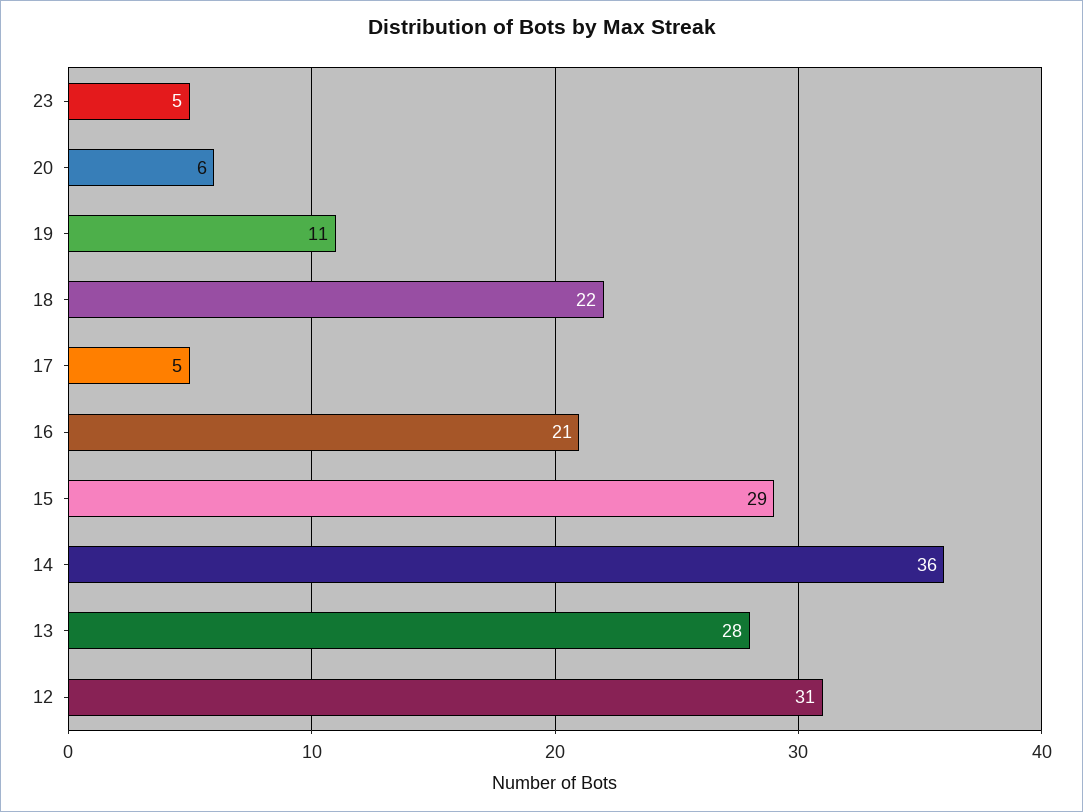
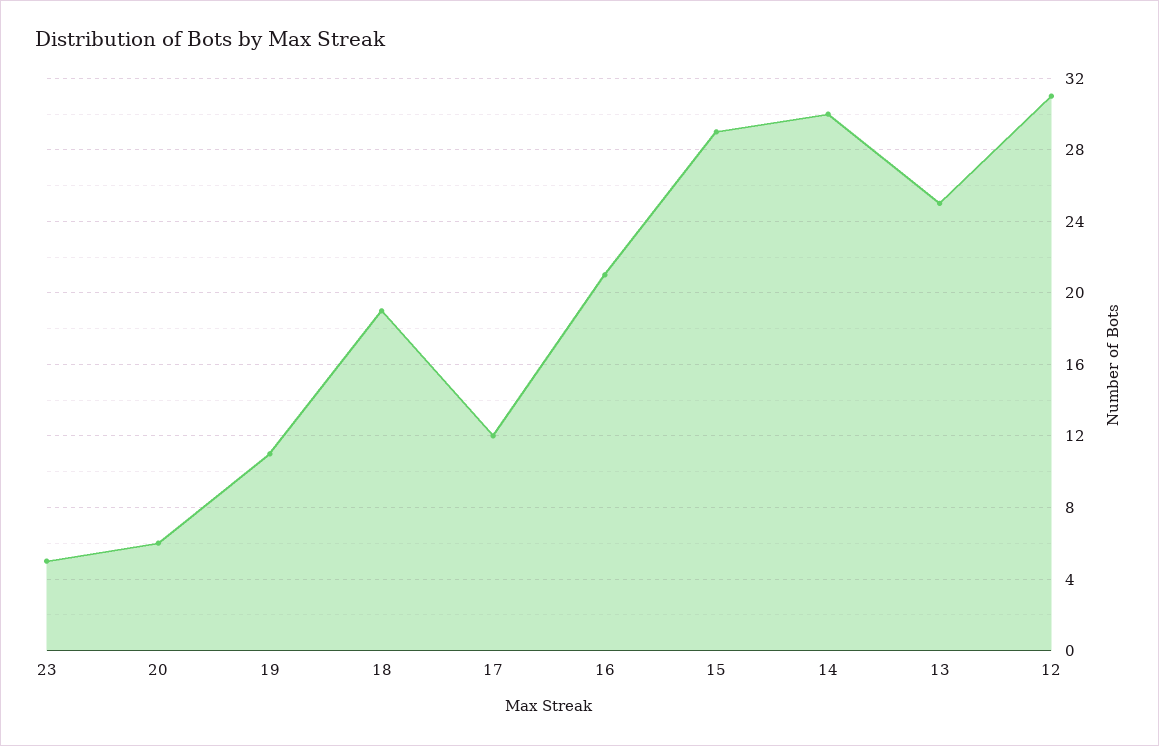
18: 22 -> 19
17: 5 -> 12
14: 36 -> 30
13: 28 -> 25

